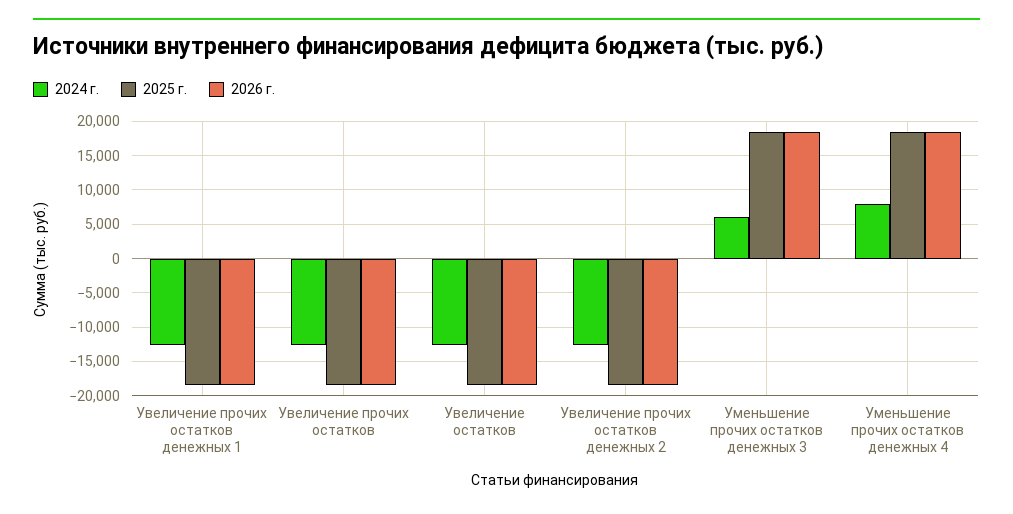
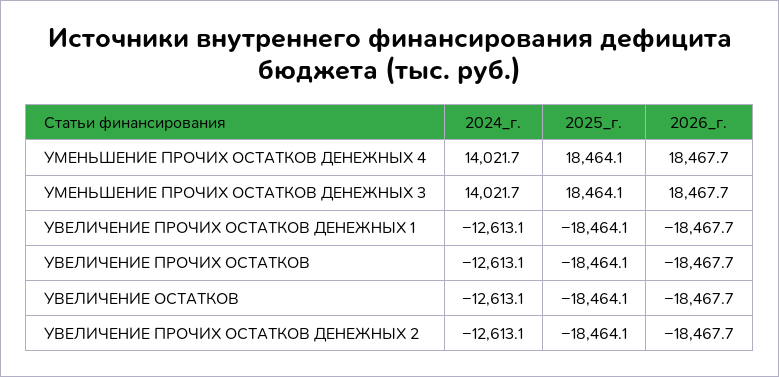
2024 г., Уменьшение прочих остатков денежных 3: 6000 -> 14021.7
2024 г., Уменьшение прочих остатков денежных 4: 8000 -> 14021.7

